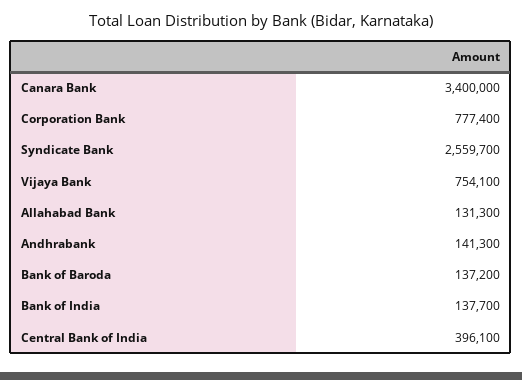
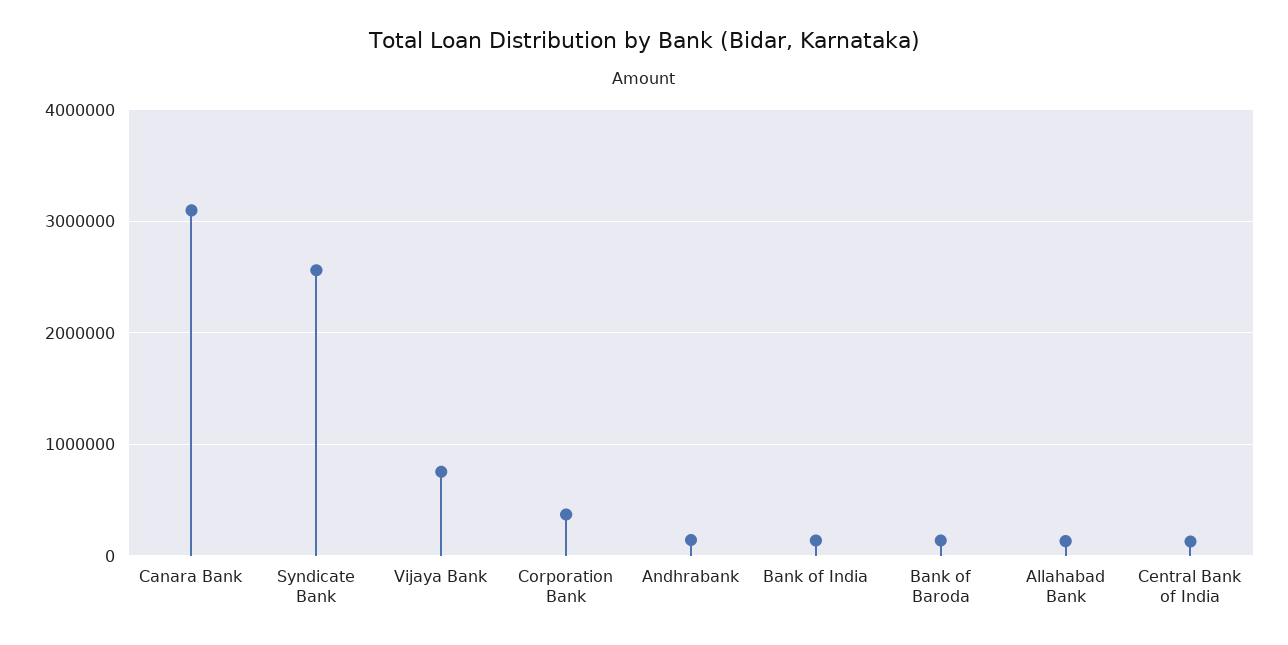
Canara Bank: 3400000 -> 3100000
Corporation Bank: 777400 -> 400000
Central Bank of India: 396100 -> 100000

